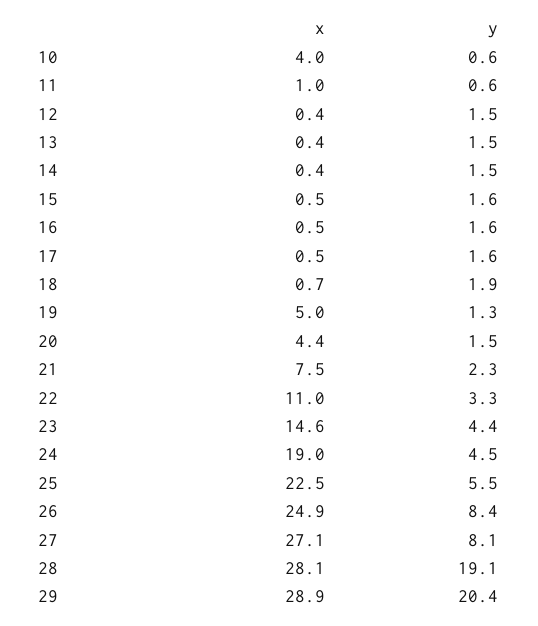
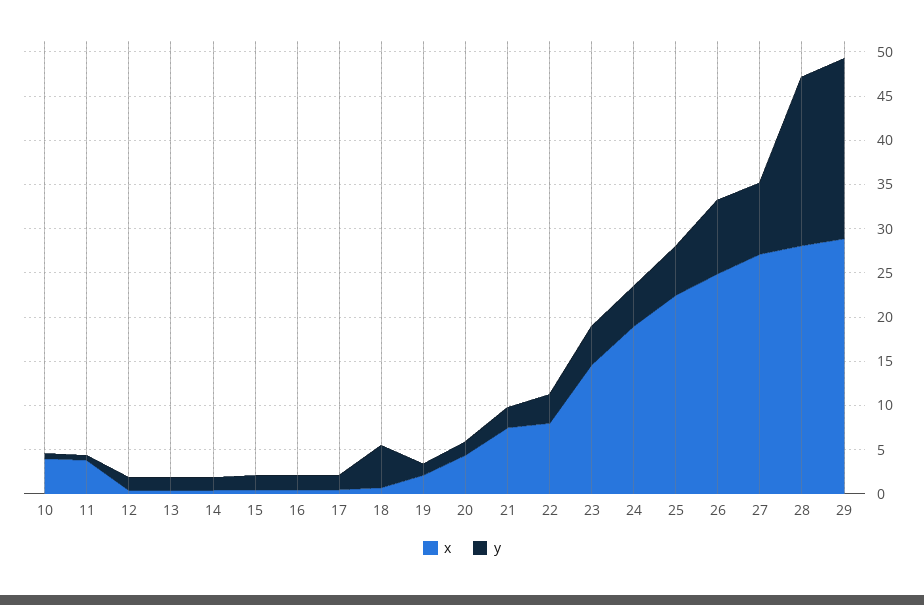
x, 11: 1 -> 4
y, 18: 1.9 -> 5
x, 19: 5 -> 2
x, 22: 11 -> 8

